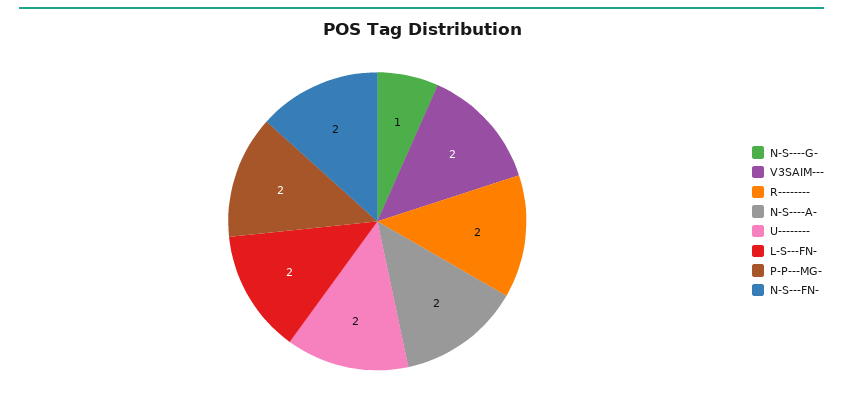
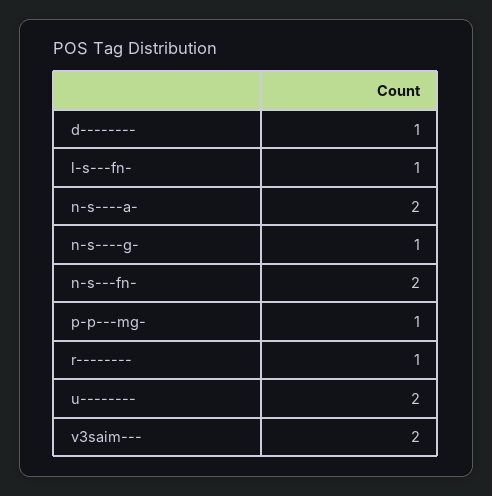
R--------: 2 -> 1
L-S---FN-: 2 -> 1
P-P---MG-: 2 -> 1
d--------: none -> 1

